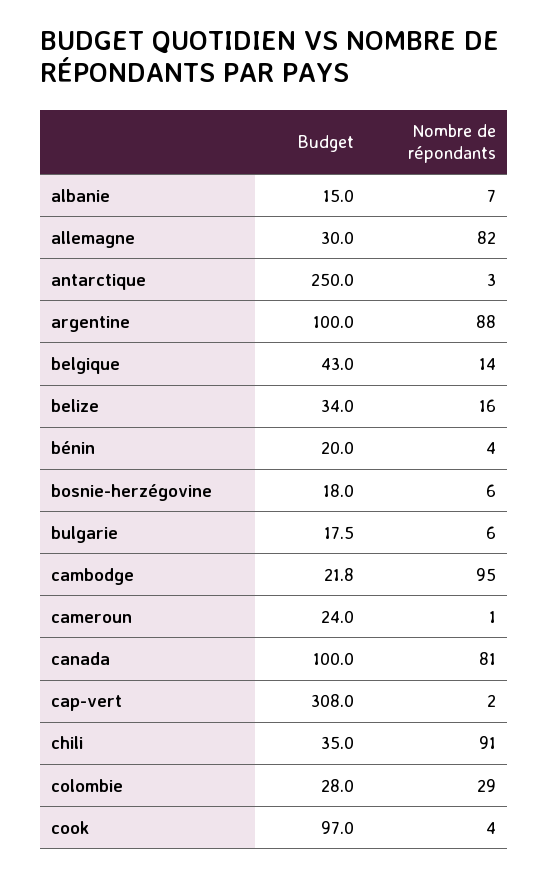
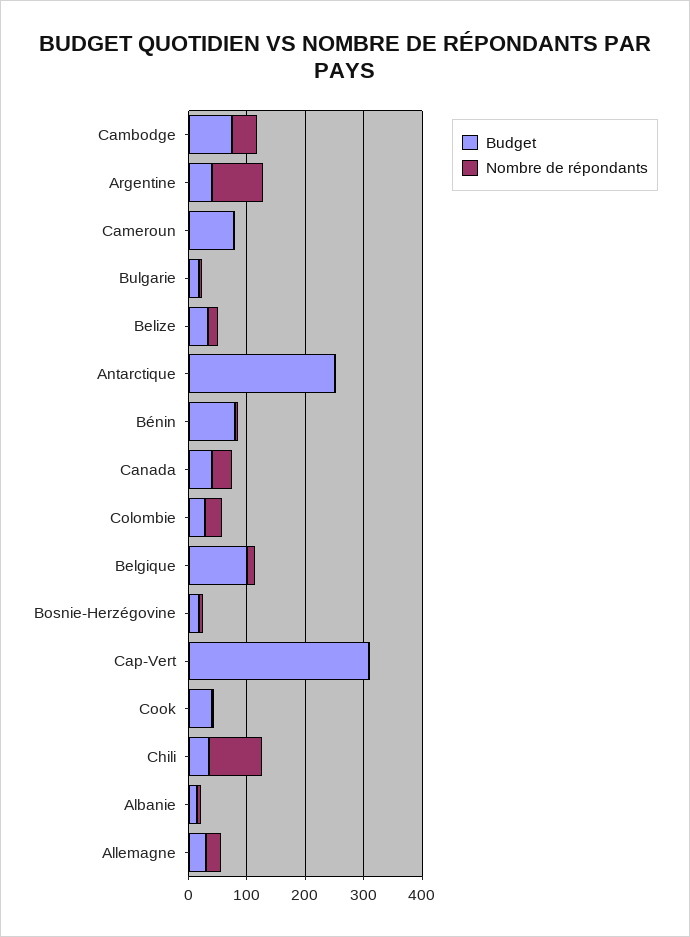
Nombre de répondants, allemagne: 82 -> 20
Budget, argentine: 100 -> 40
Budget, belgique: 43 -> 100
Budget, bénin: 20 -> 80
Budget, cambodge: 21.8 -> 80
Nombre de répondants, cambodge: 95 -> 40
Budget, cameroun: 24 -> 80
Budget, canada: 100 -> 40
Nombre de répondants, canada: 81 -> 40
Budget, cook: 97 -> 40

